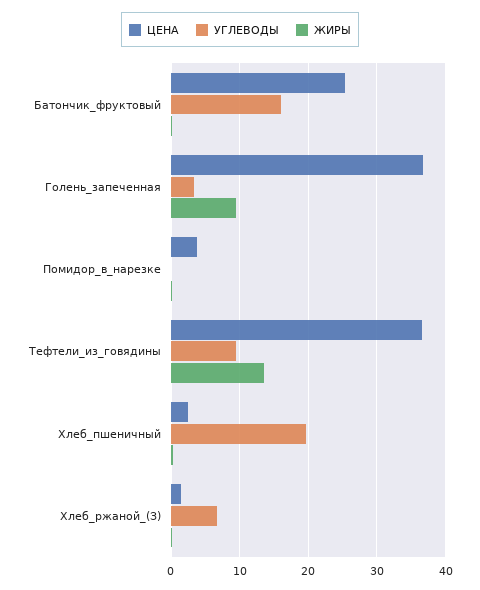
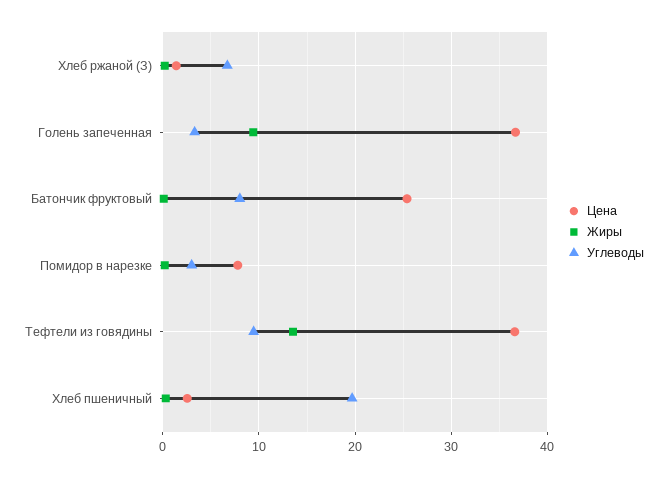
УГЛЕВОДЫ, Батончик_фруктовый: 16 -> 8
ЦЕНА, Помидор_в_нарезке: 4 -> 8
УГЛЕВОДЫ, Помидор_в_нарезке: 0 -> 3

